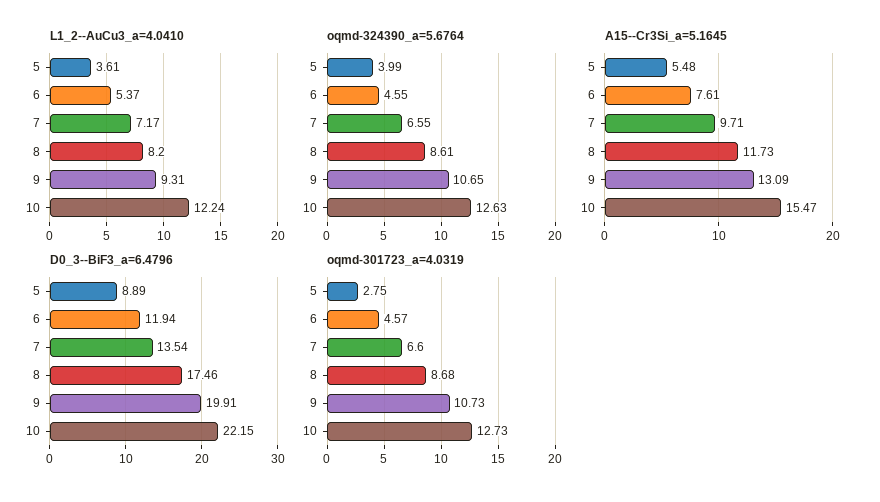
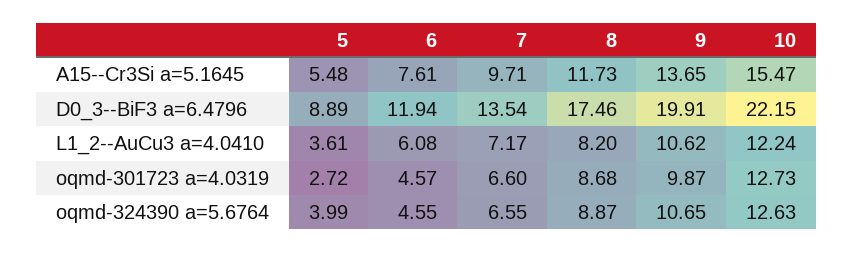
L1_2--AuCu3_a=4.0410, 6: 5.37 -> 6.08
L1_2--AuCu3_a=4.0410, 9: 9.31 -> 10.62
oqmd-324390_a=5.6764, 8: 8.61 -> 8.87
A15--Cr3Si_a=5.1645, 9: 13.09 -> 13.65
oqmd-301723_a=4.0319, 5: 2.75 -> 2.72
oqmd-301723_a=4.0319, 9: 10.73 -> 9.87

